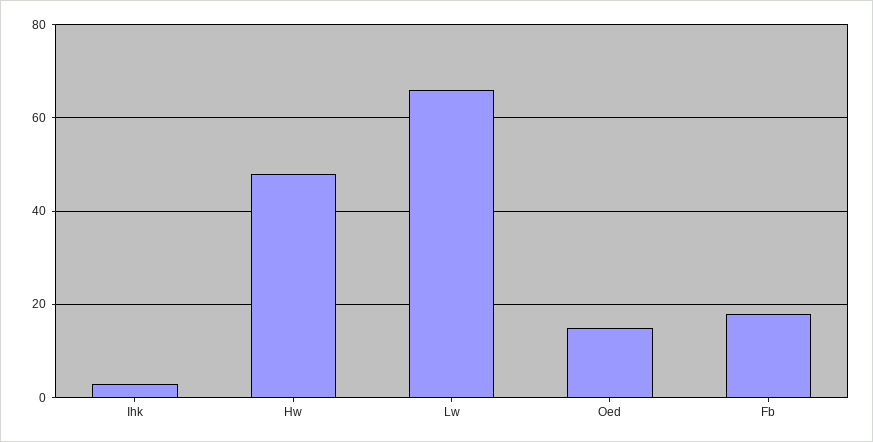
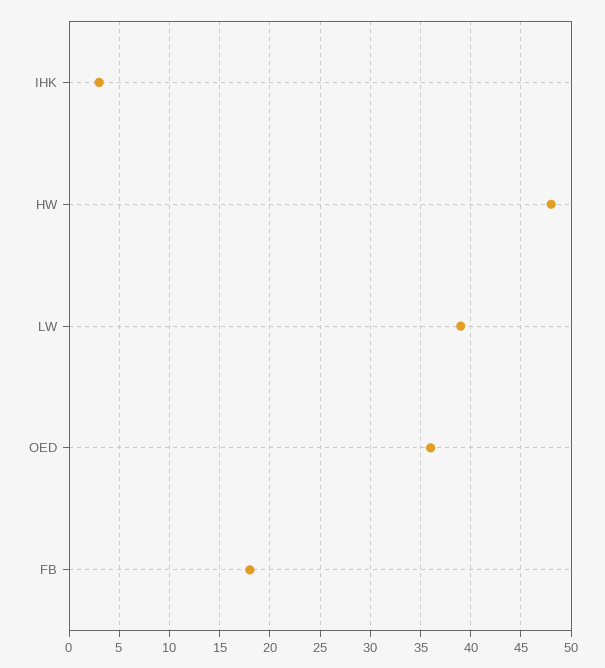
Lw: 65 -> 39
Oed: 15 -> 36

